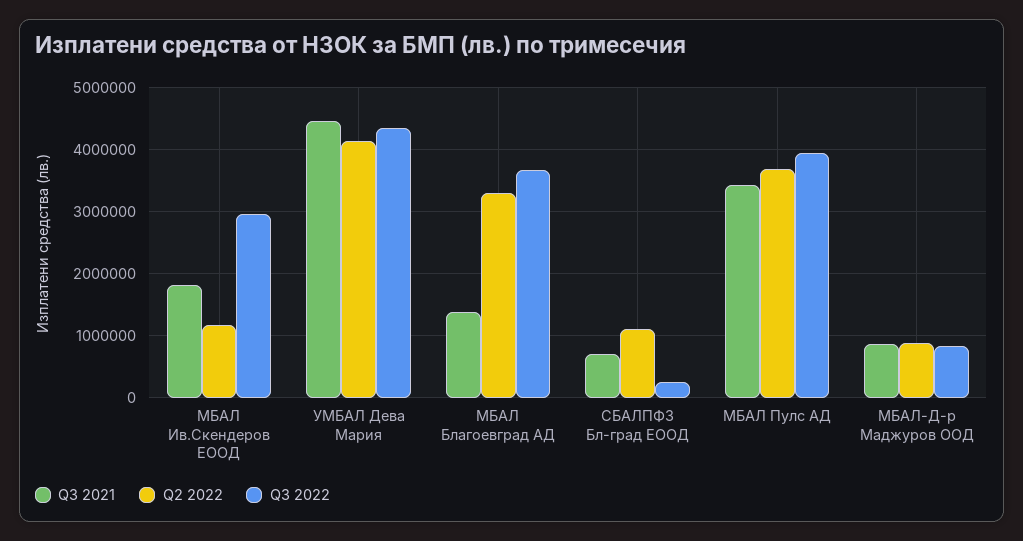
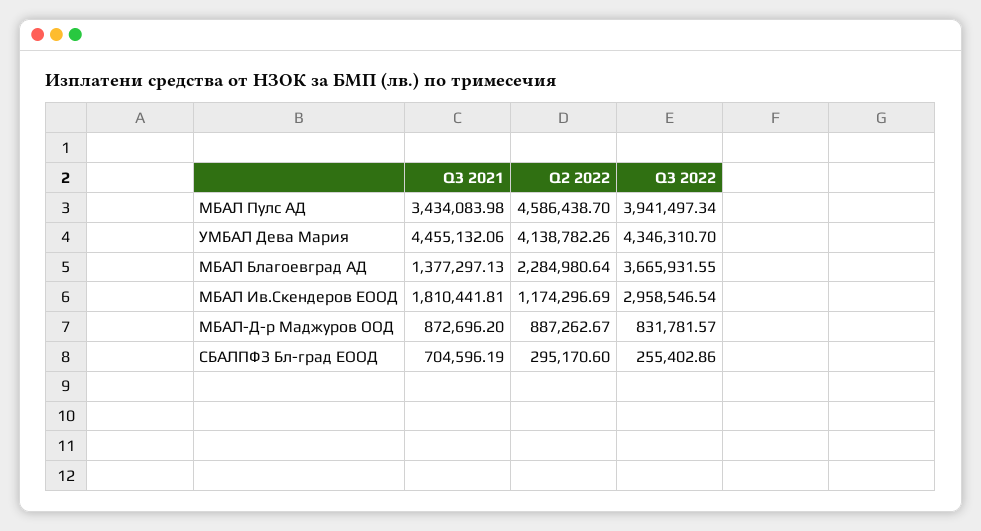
Q2 2022, МБАЛ Благоевград АД: 3300000 -> 2284980.64
Q2 2022, СБАЛПФЗ Бл-град ЕООД: 1100000 -> 295170.6
Q2 2022, МБАЛ Пулс АД: 3700000 -> 4586438.7

